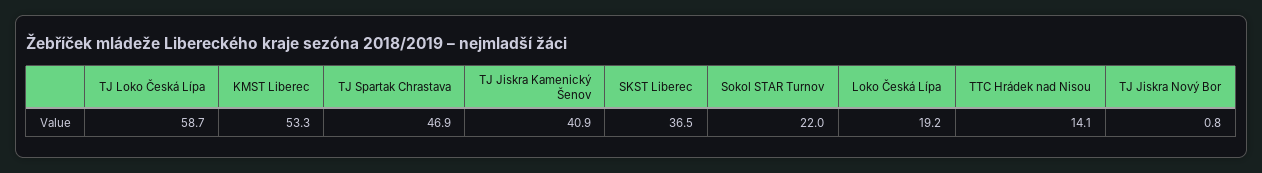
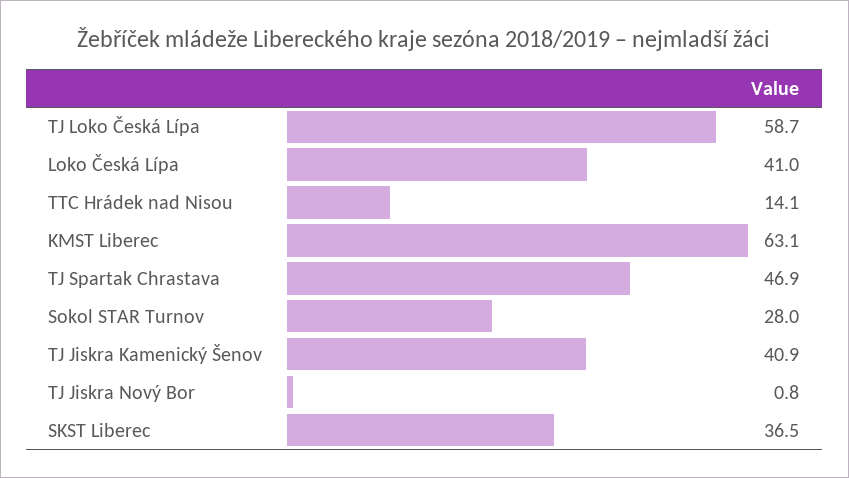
KMST Liberec: 53.3 -> 63.1
Sokol STAR Turnov: 22 -> 28
Loko Česká Lípa: 19.2 -> 41

